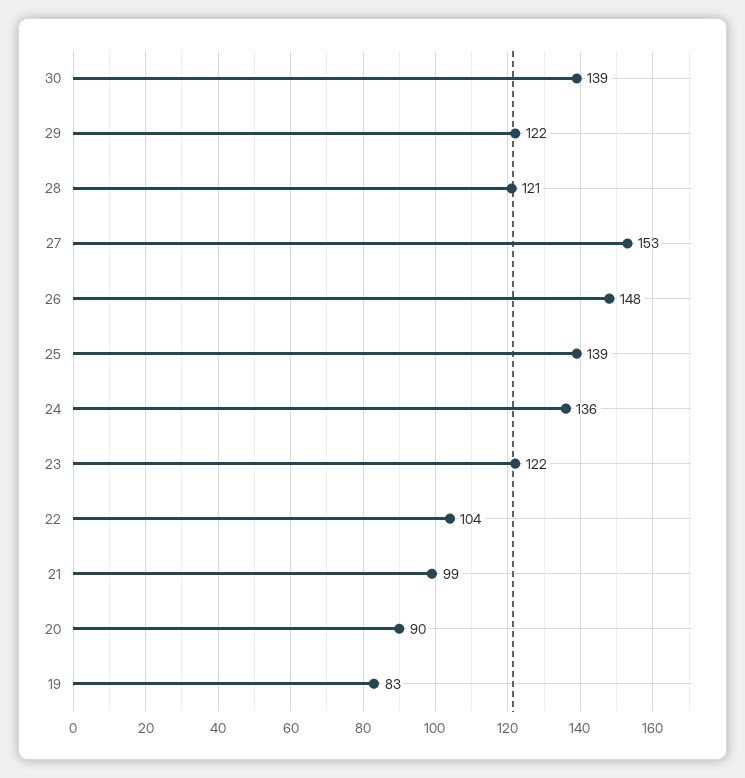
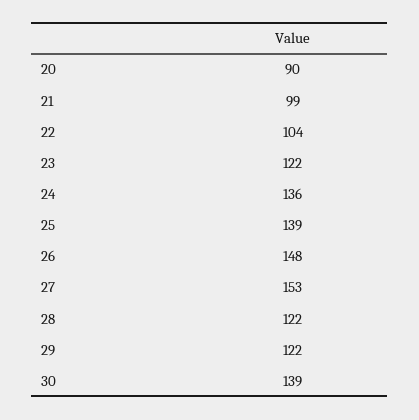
28: 121 -> 122
19: 83 -> none

